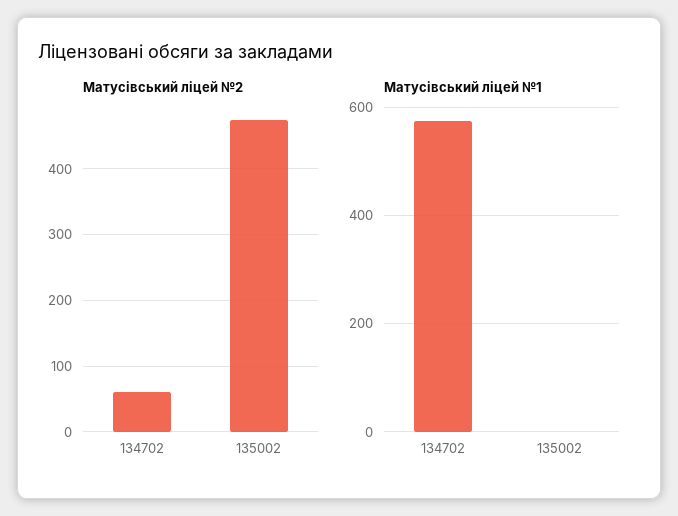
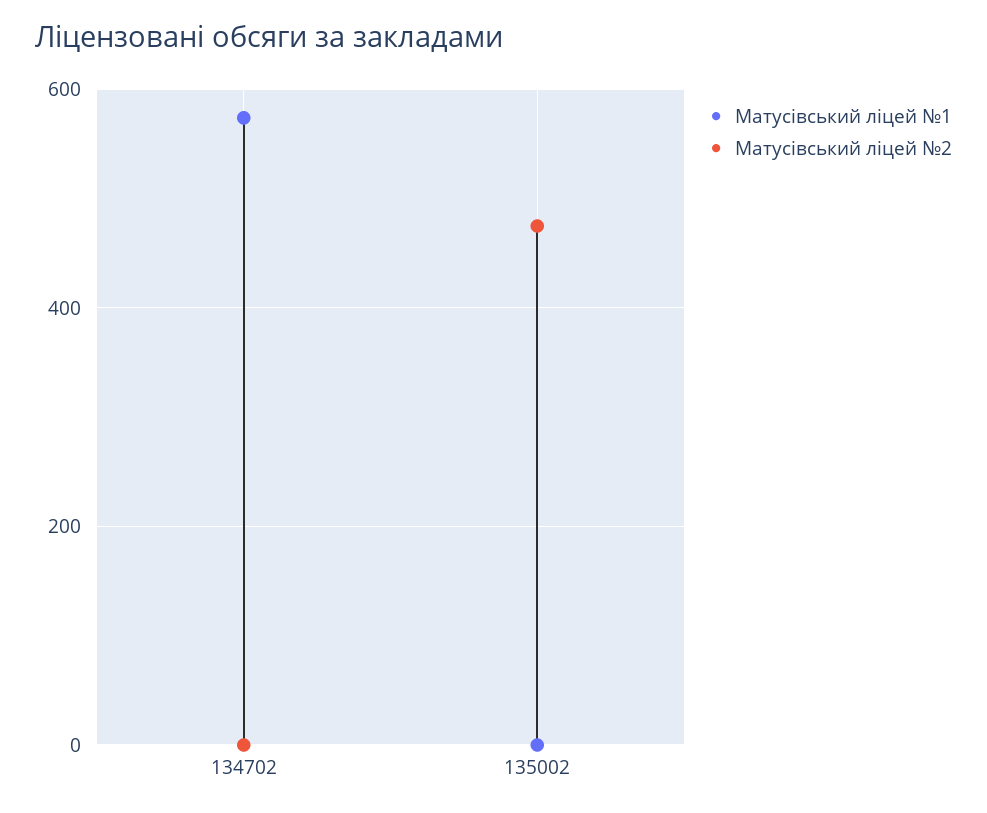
Матусівський ліцей №2, 134702: 60 -> 0

